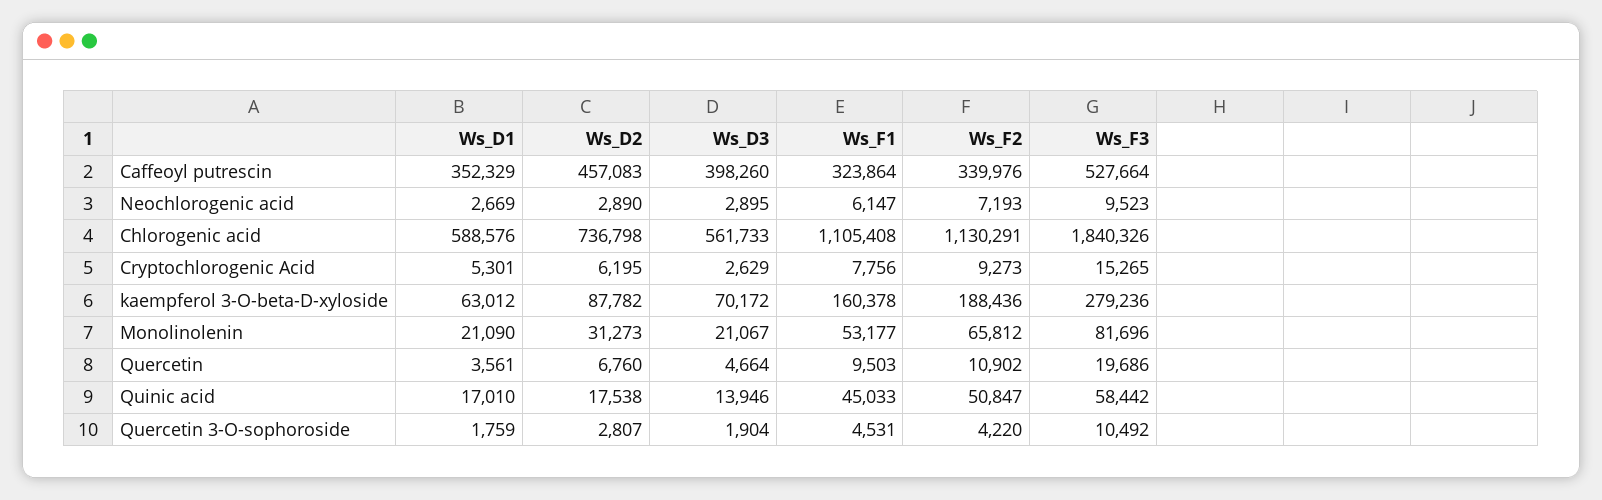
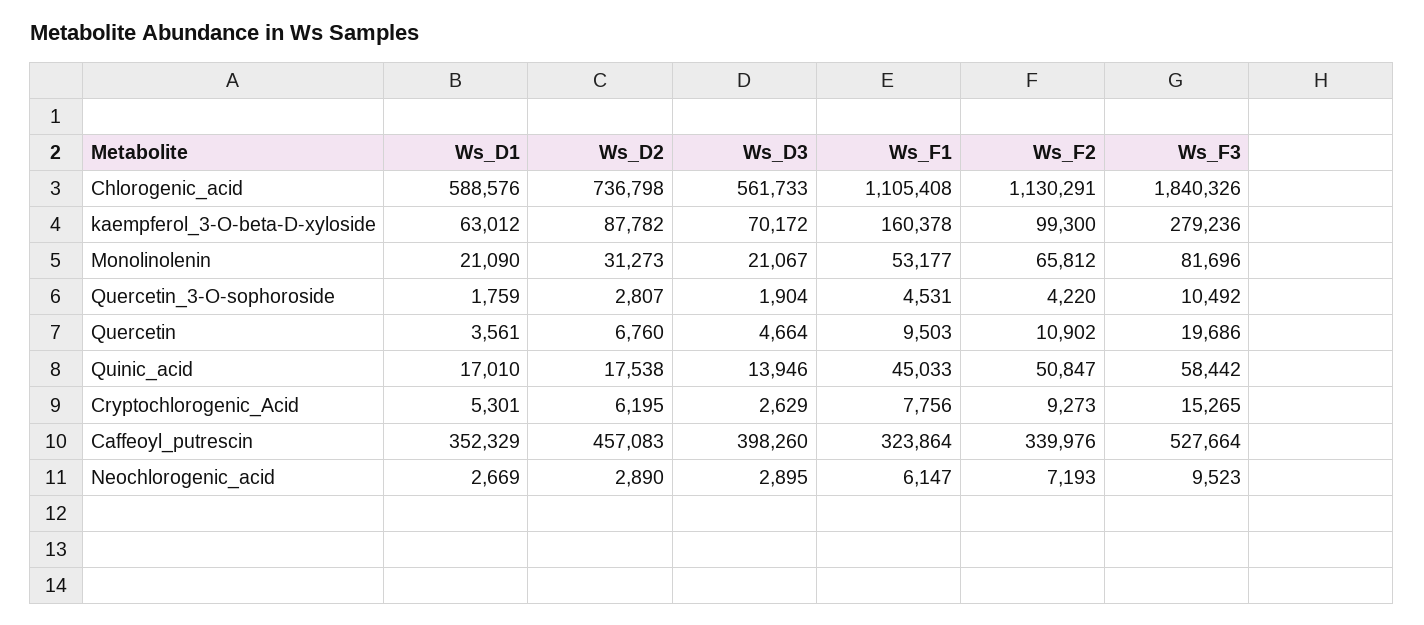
Ws_F2, kaempferol 3-O-beta-D-xyloside: 188436 -> 99300

